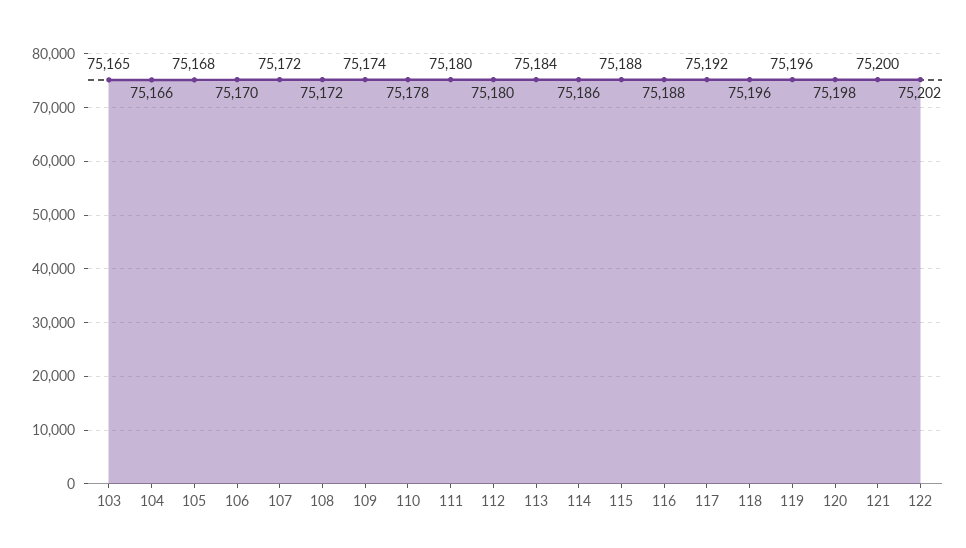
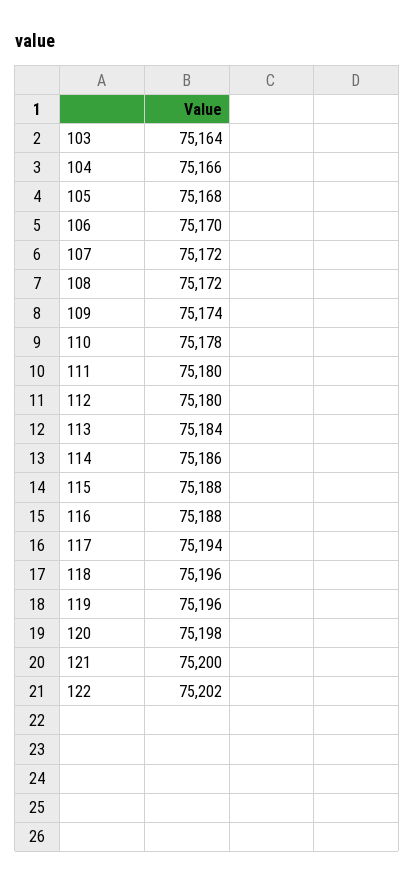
103: 75165 -> 75164
117: 75192 -> 75194

